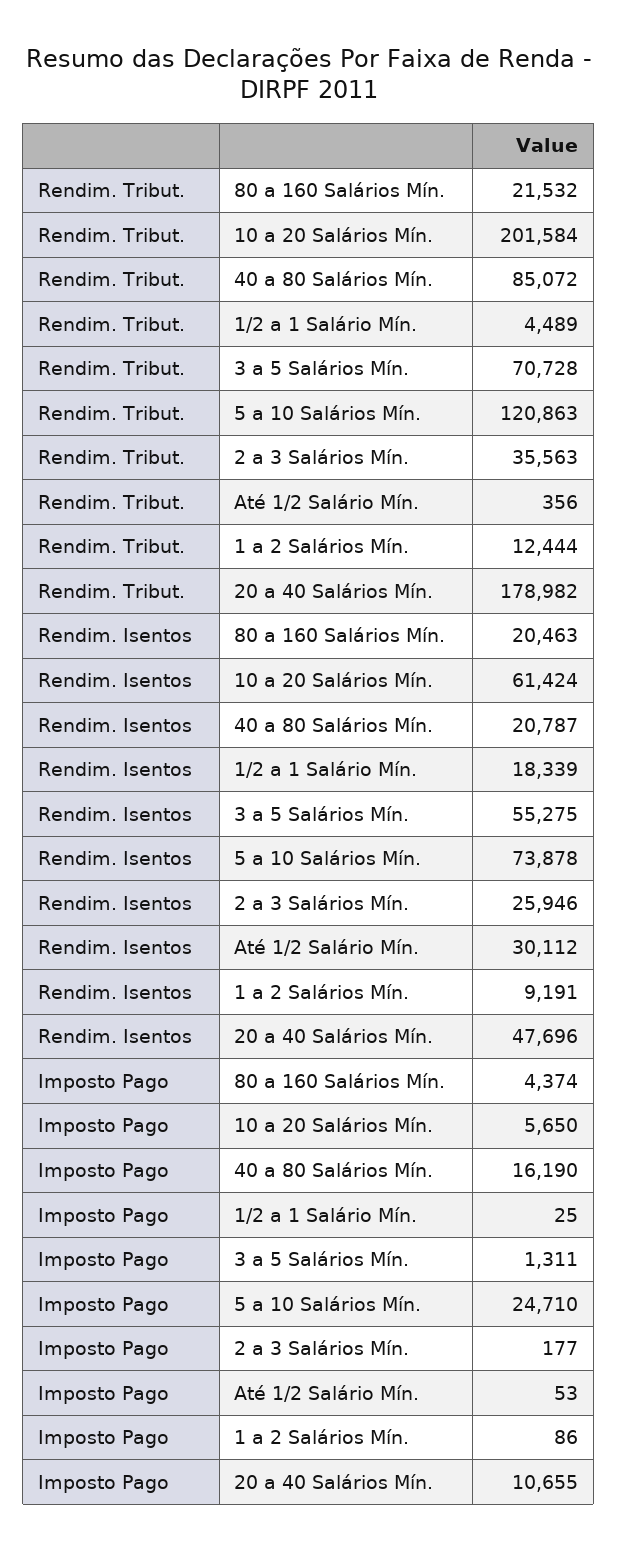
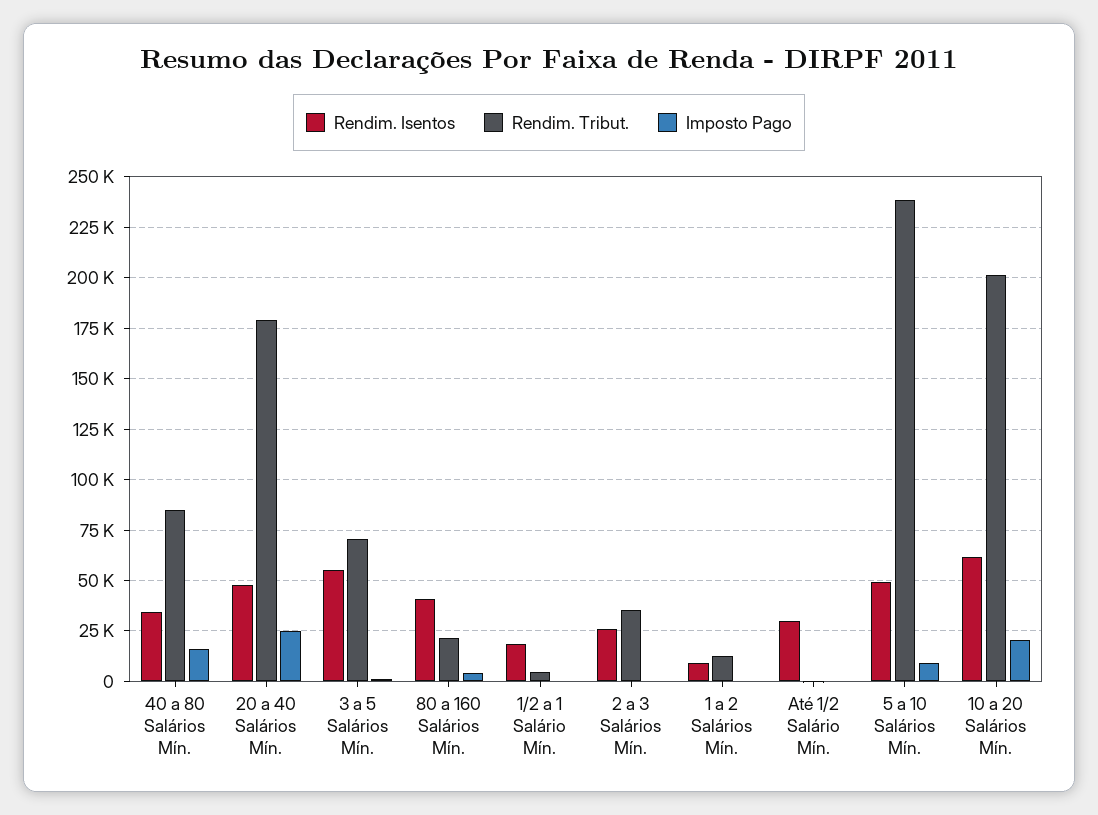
Rendim. Tribut., 5 a 10 Salários Mín.: 120863 -> 240000
Rendim. Isentos, 80 a 160 Salários Mín.: 20463 -> 40000
Rendim. Isentos, 40 a 80 Salários Mín.: 20787 -> 35000
Rendim. Isentos, 5 a 10 Salários Mín.: 73878 -> 50000
Imposto Pago, 10 a 20 Salários Mín.: 5650 -> 20000
Imposto Pago, 5 a 10 Salários Mín.: 24710 -> 10000
Imposto Pago, 20 a 40 Salários Mín.: 10655 -> 25000

